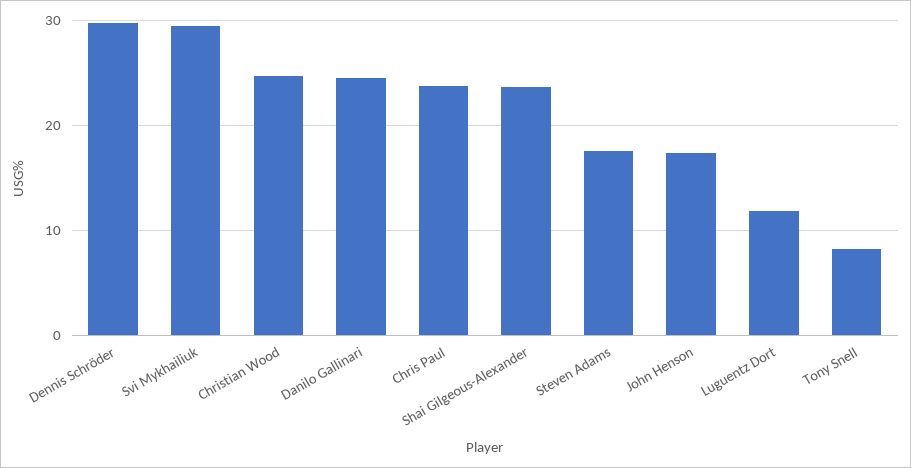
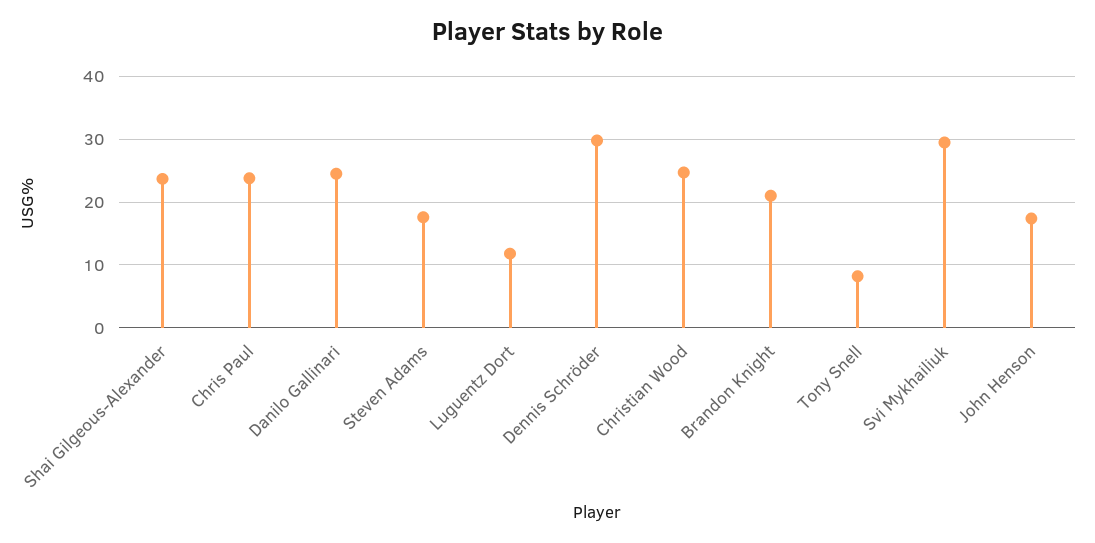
Brandon Knight: none -> 21

